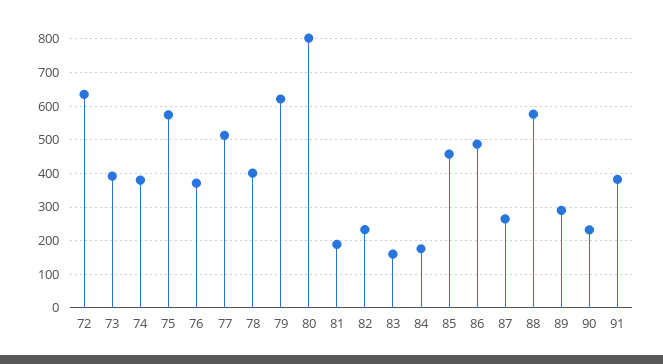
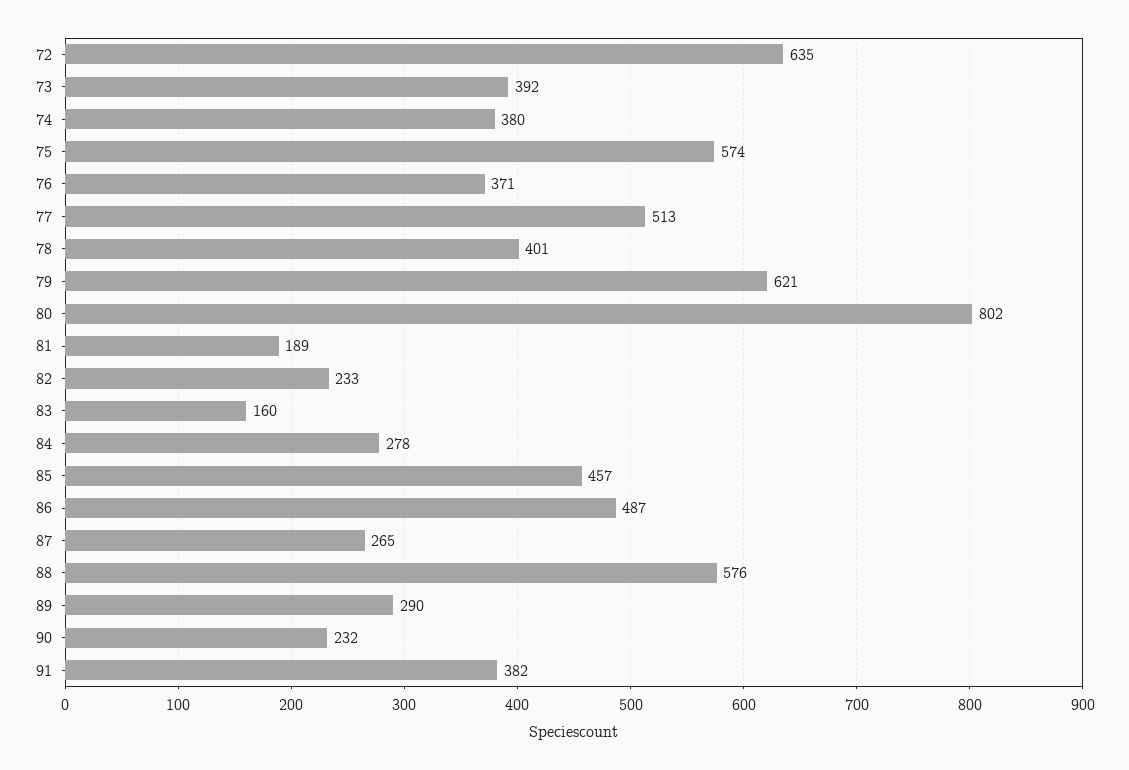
84: 180 -> 278

